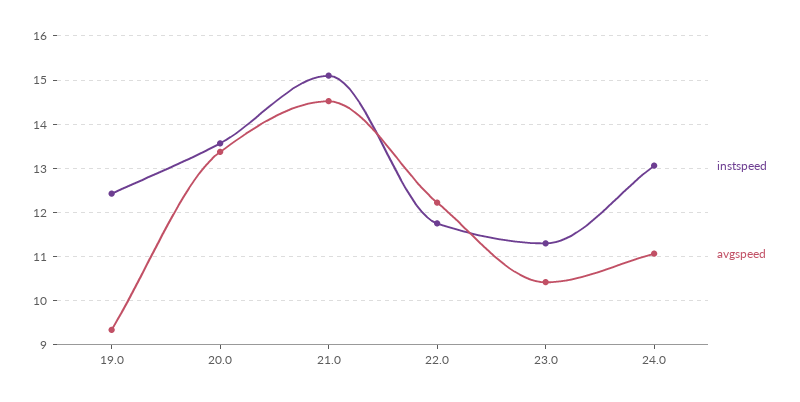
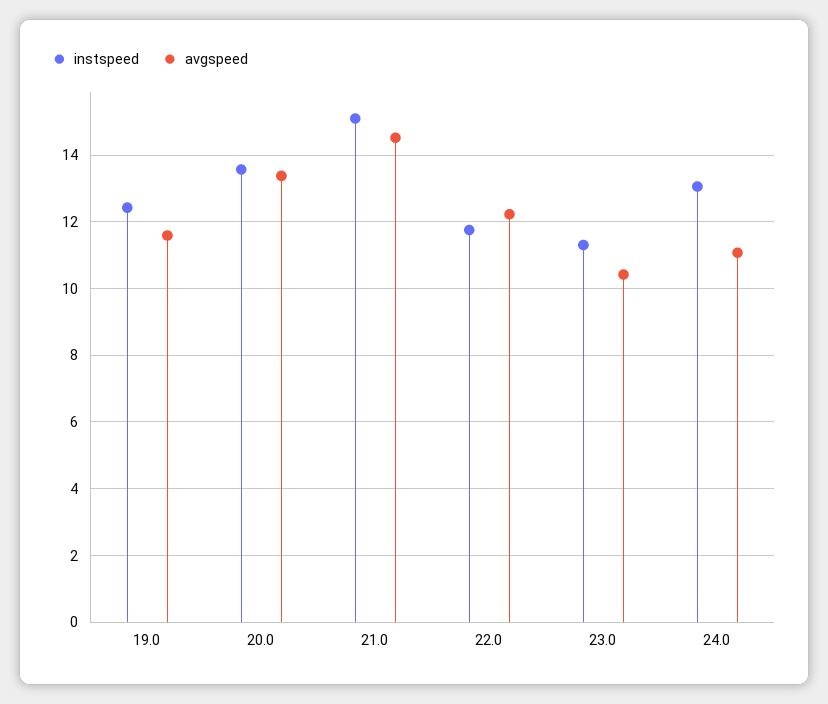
avgspeed, 19.0: 9.4 -> 11.6

